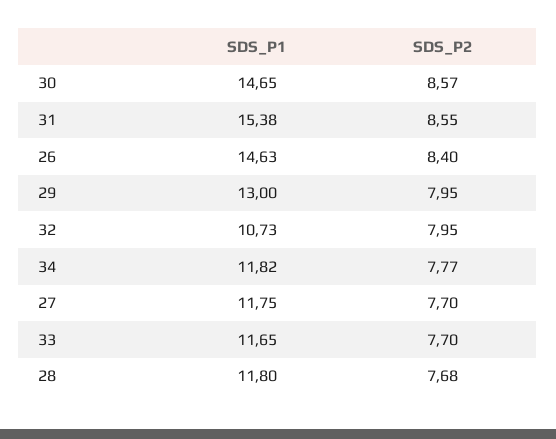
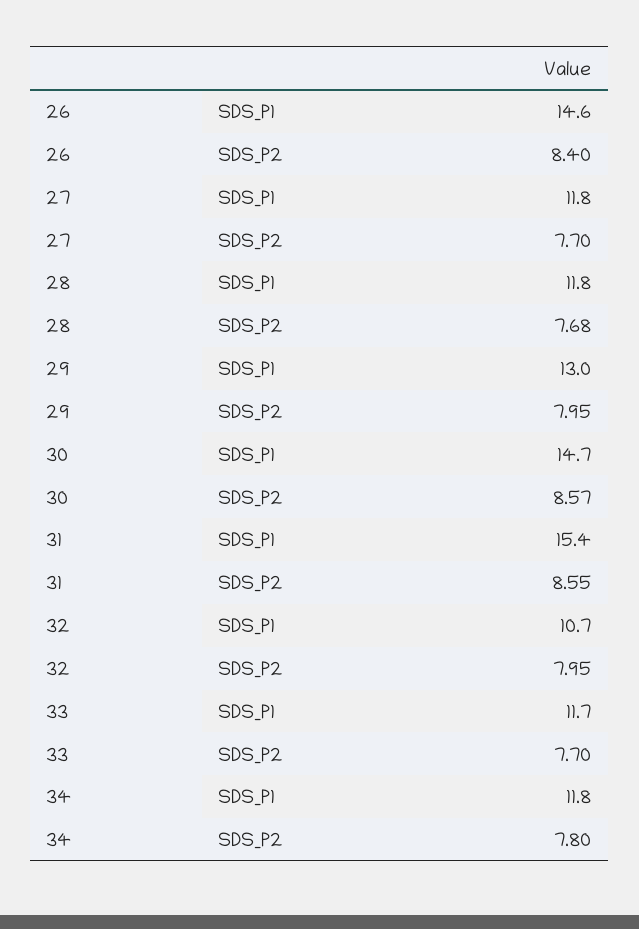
SDS_P2, 34: 7.77 -> 7.8

